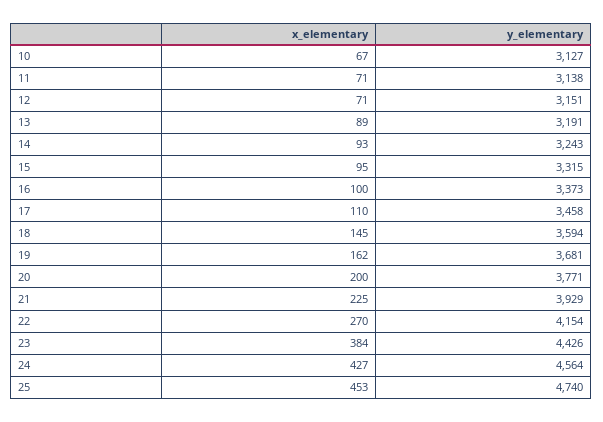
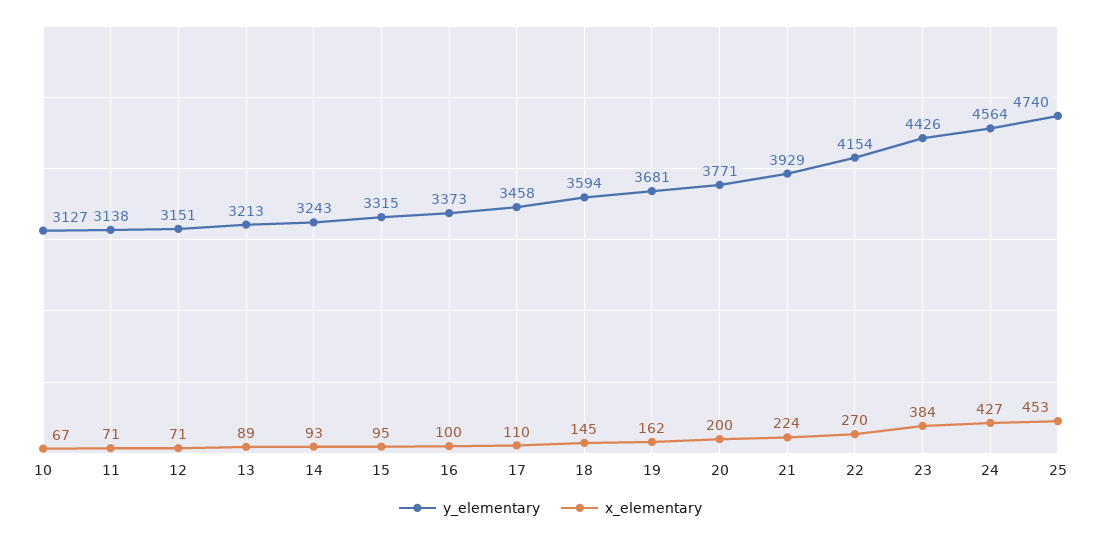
y_elementary, 13: 3191 -> 3213
x_elementary, 21: 225 -> 224

